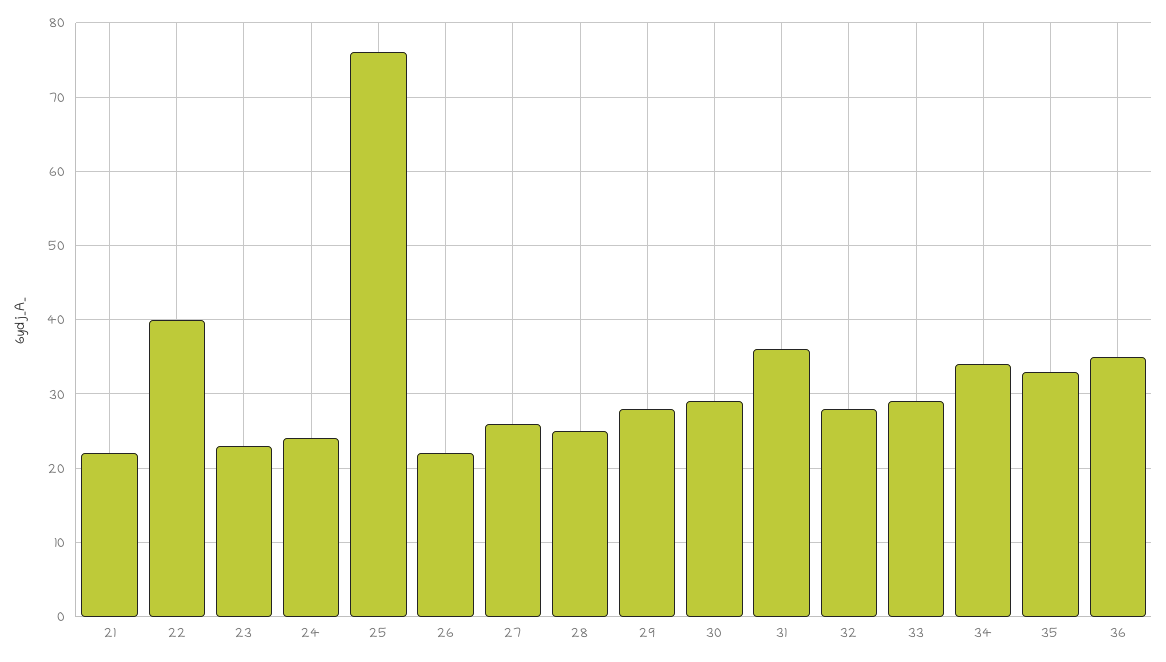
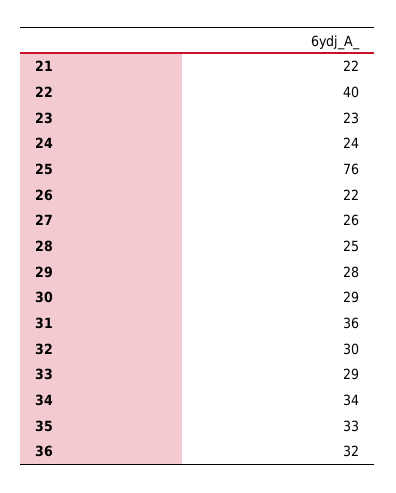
32: 28 -> 30
36: 35 -> 32

